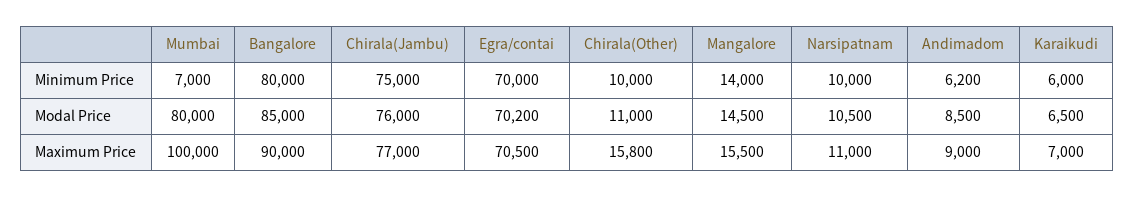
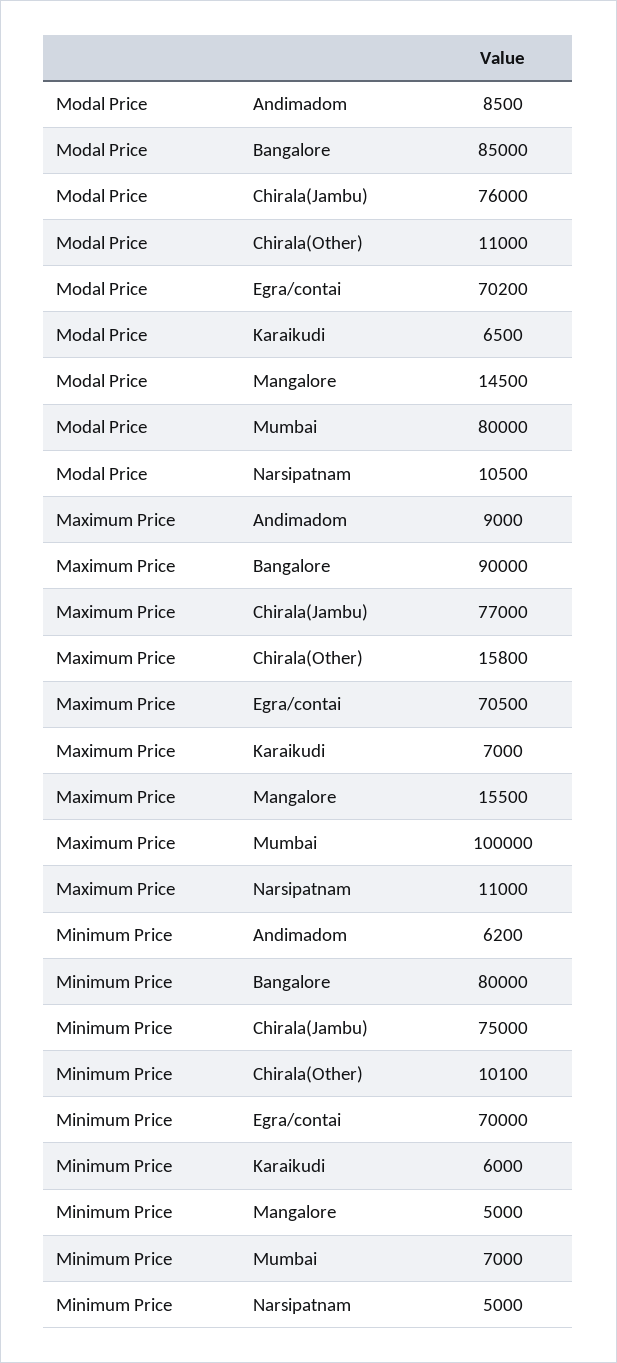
Chirala(Other), Minimum Price: 10000 -> 10100
Mangalore, Minimum Price: 14000 -> 5000
Narsipatnam, Minimum Price: 10000 -> 5000

